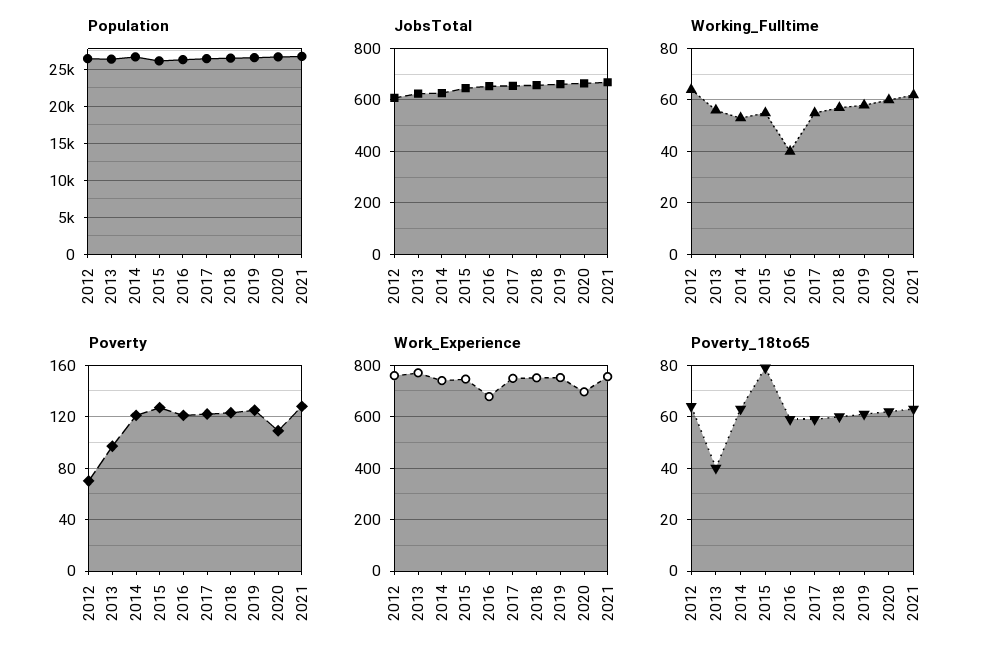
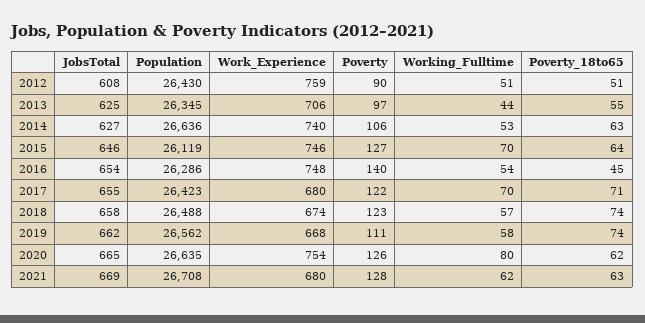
Working_Fulltime, 2012: 65 -> 51
Working_Fulltime, 2013: 55 -> 44
Working_Fulltime, 2015: 55 -> 70
Working_Fulltime, 2016: 40 -> 54
Working_Fulltime, 2017: 55 -> 70
Working_Fulltime, 2020: 60 -> 80
Poverty, 2012: 70 -> 90
Poverty, 2014: 120 -> 106
Poverty, 2016: 120 -> 140
Poverty, 2019: 125 -> 111
Poverty, 2020: 110 -> 126
Work_Experience, 2013: 775 -> 706
Work_Experience, 2016: 675 -> 748
Work_Experience, 2017: 750 -> 680
Work_Experience, 2018: 750 -> 674
Work_Experience, 2019: 750 -> 668
Work_Experience, 2020: 700 -> 754
Work_Experience, 2021: 750 -> 680
Poverty_18to65, 2012: 65 -> 51
Poverty_18to65, 2013: 40 -> 55
Poverty_18to65, 2015: 80 -> 64
Poverty_18to65, 2016: 60 -> 45
Poverty_18to65, 2017: 60 -> 71
Poverty_18to65, 2018: 60 -> 74
Poverty_18to65, 2019: 60 -> 74

